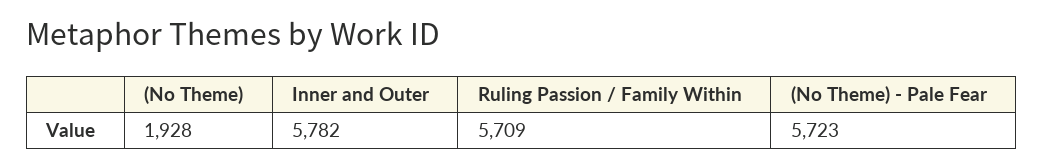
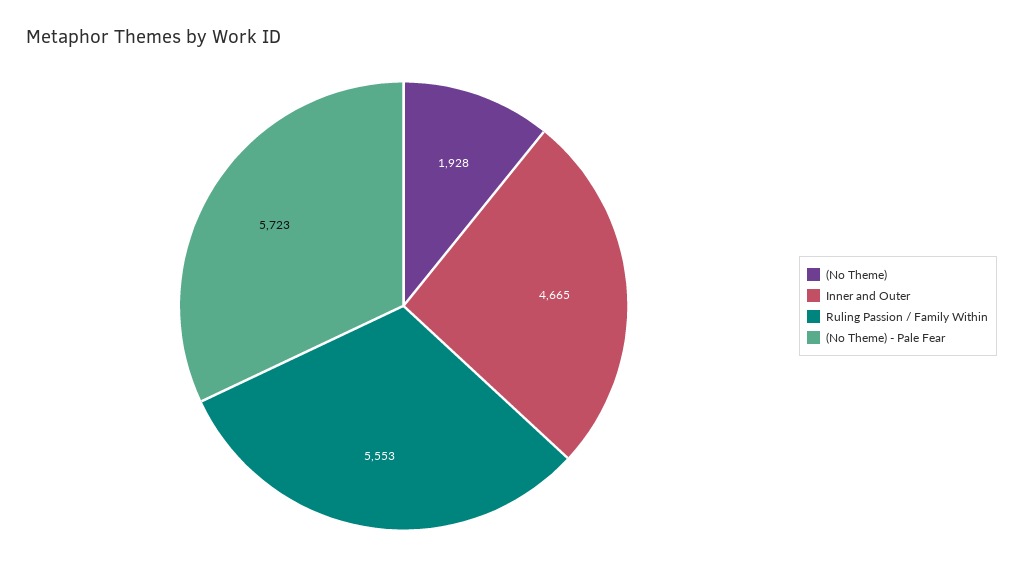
Inner and Outer: 5782 -> 4665
Ruling Passion / Family Within: 5709 -> 5553

